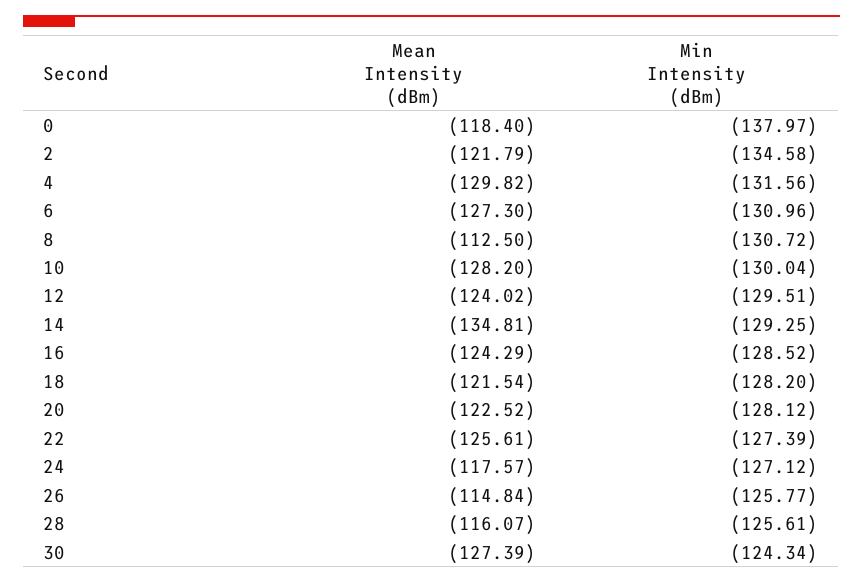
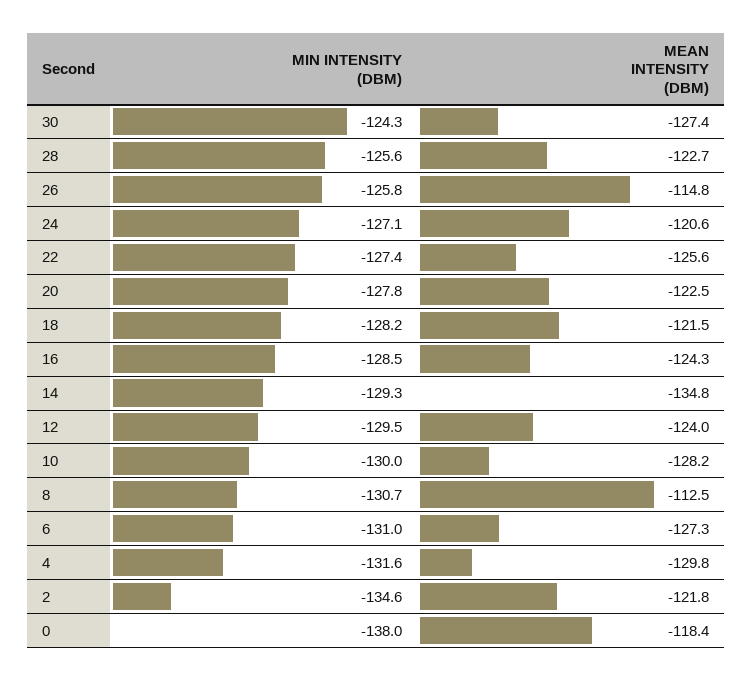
Min Intensity (dBm), 20: -128.12 -> -127.8
Mean Intensity (dBm), 24: -117.57 -> -120.6
Mean Intensity (dBm), 28: -116.07 -> -122.7

